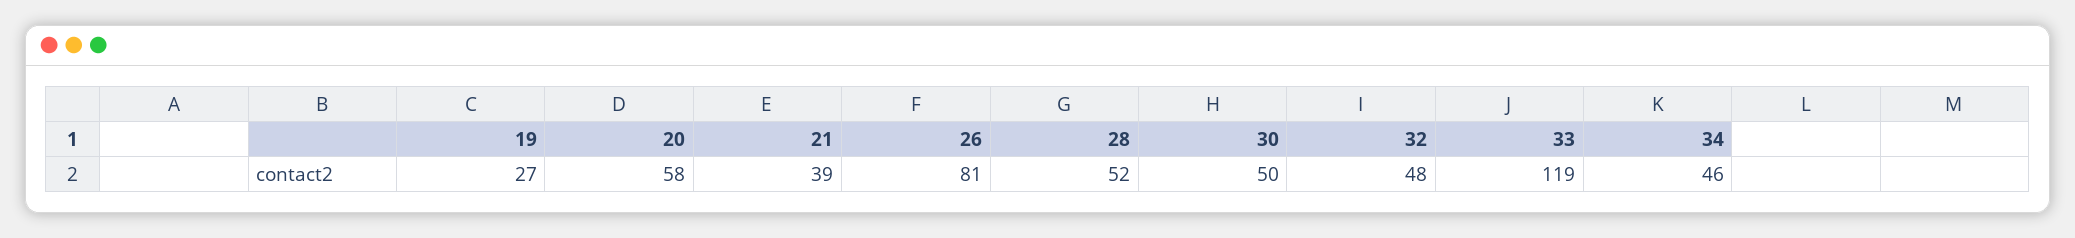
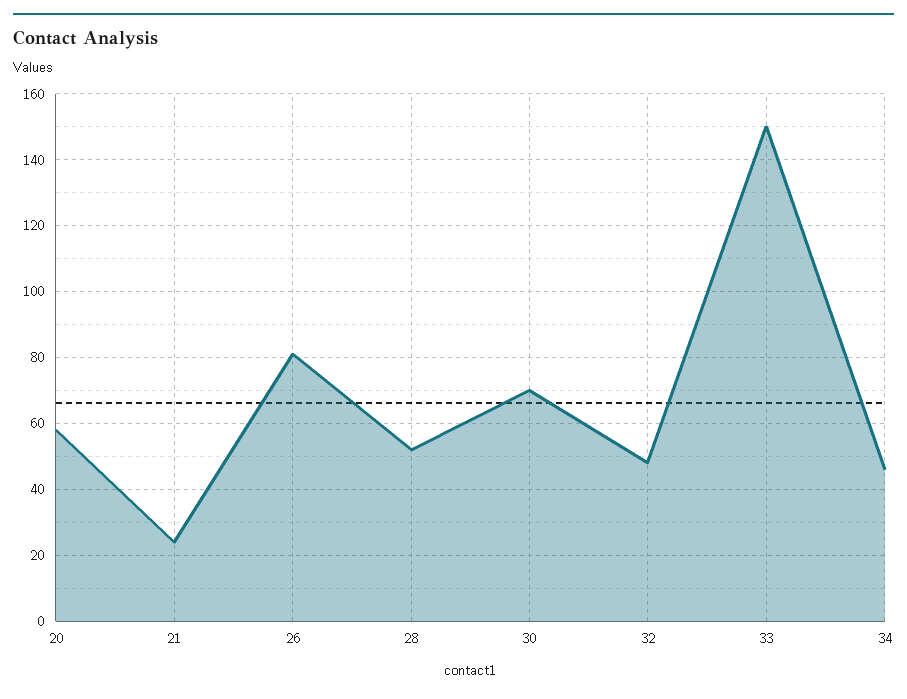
19: 27 -> none
21: 39 -> 25
30: 50 -> 70
33: 119 -> 150

